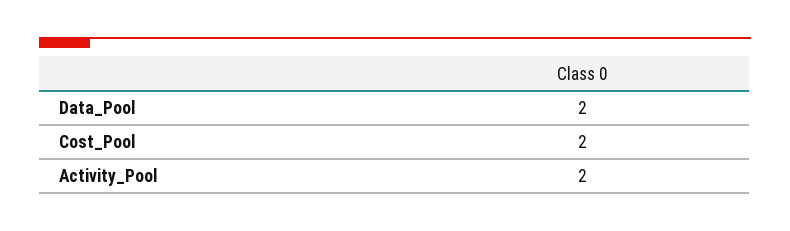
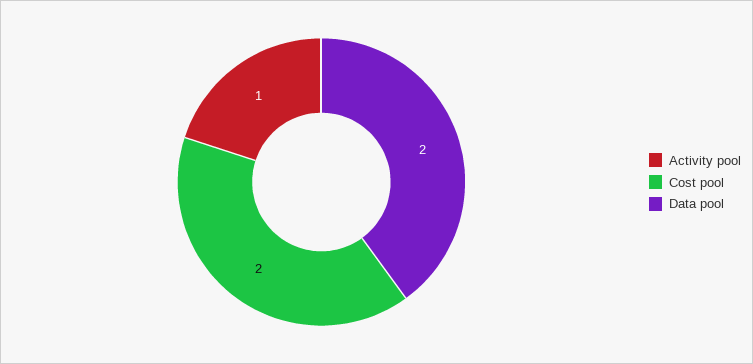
Activity_Pool: 2 -> 1

